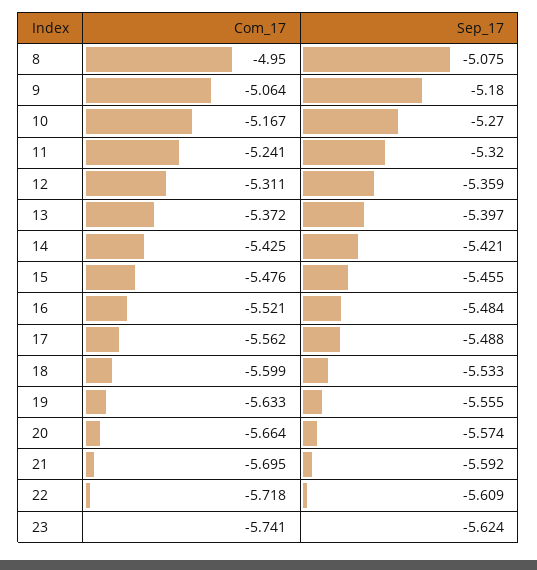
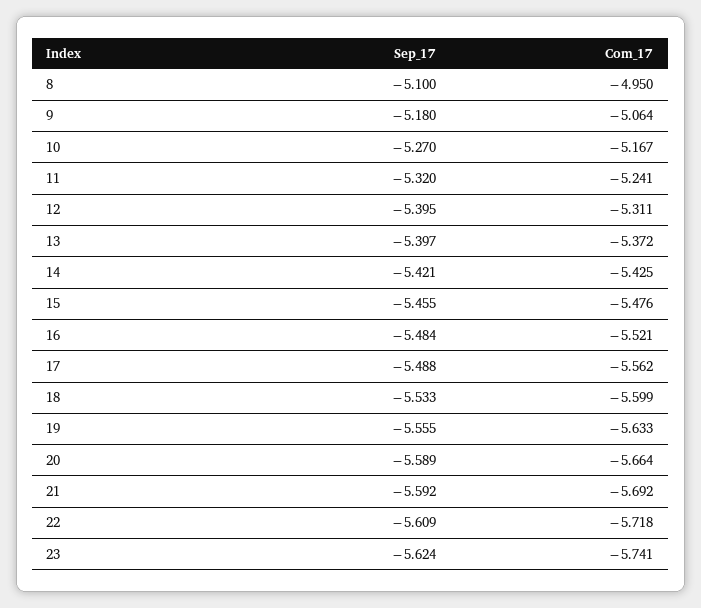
Sep_17, 8: -5.075 -> -5.1
Sep_17, 12: -5.359 -> -5.395
Sep_17, 20: -5.574 -> -5.589
Com_17, 21: -5.695 -> -5.692

